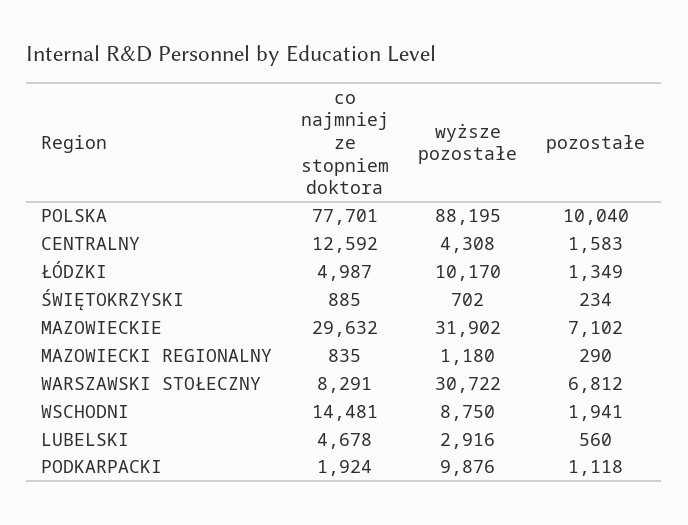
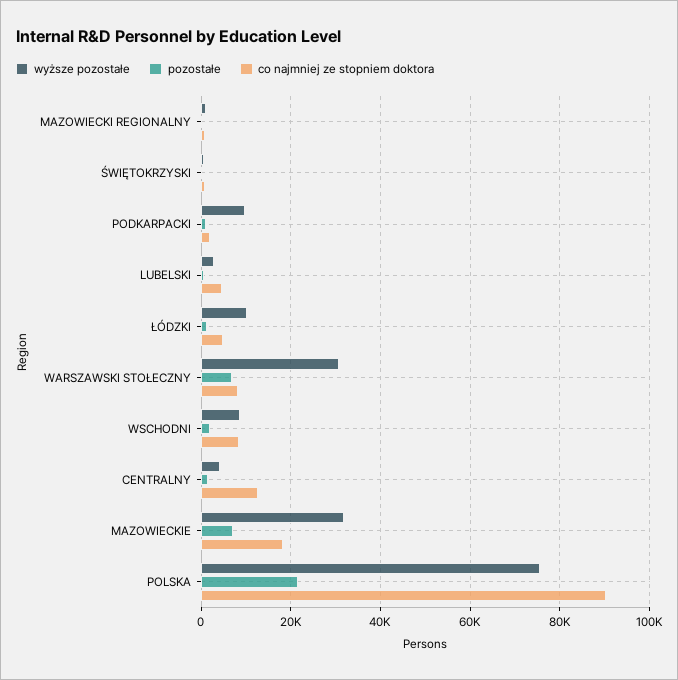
co najmniej ze stopniem doktora, POLSKA: 77701 -> 90000
wyższe pozostałe, POLSKA: 88195 -> 76000
pozostałe, POLSKA: 10040 -> 22000
co najmniej ze stopniem doktora, MAZOWIECKIE: 29632 -> 18000
co najmniej ze stopniem doktora, WSCHODNI: 14481 -> 8000

